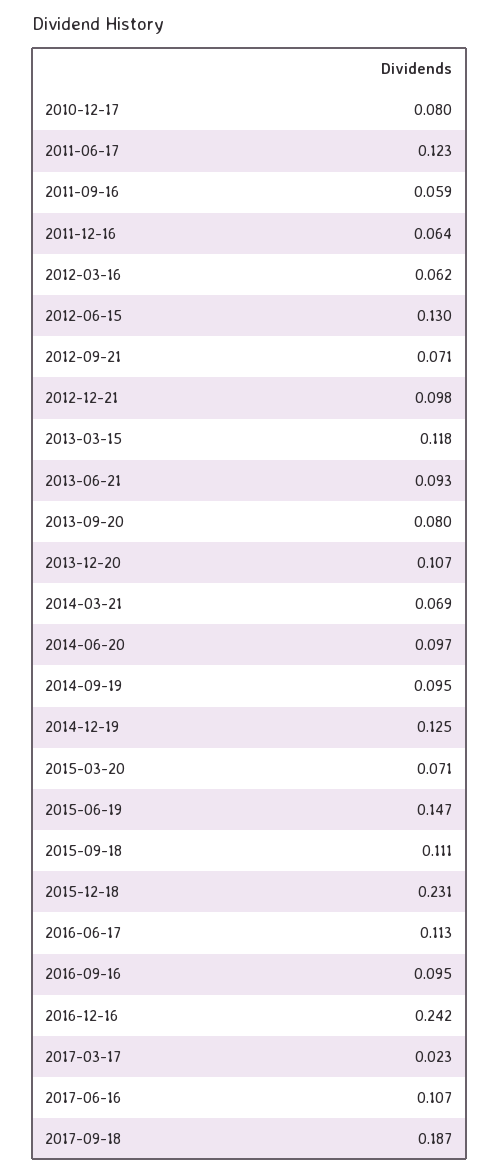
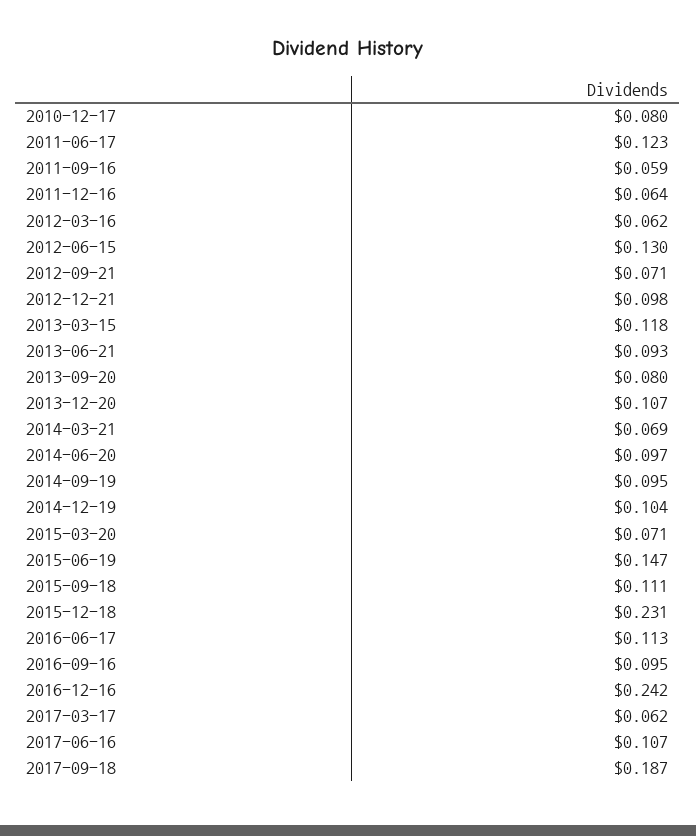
2014-12-19: 0.125 -> 0.104
2017-03-17: 0.023 -> 0.062

